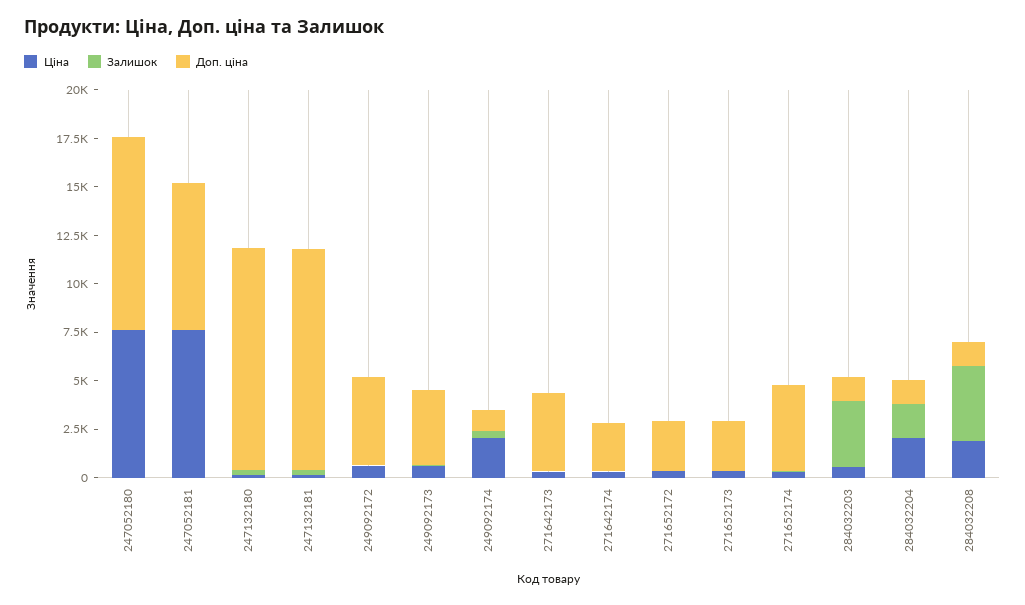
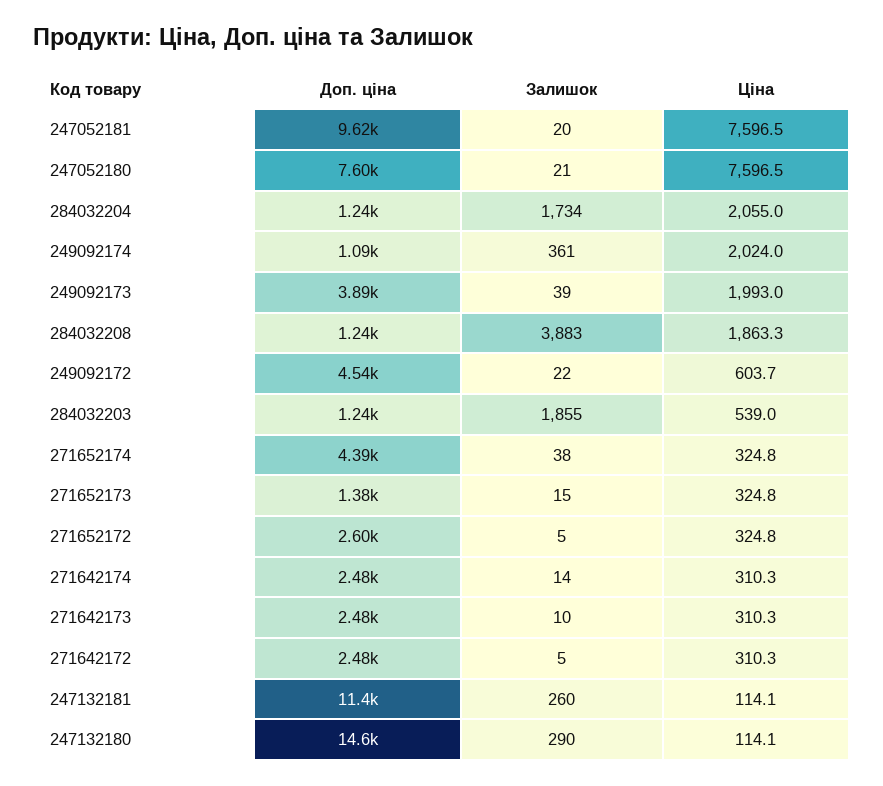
Доп. ціна, 247052180: 10000 -> 7600
Доп. ціна, 247052181: 7500 -> 9620
Доп. ціна, 247132180: 11500 -> 14600
Ціна, 249092173: 500 -> 1993
Доп. ціна, 271642173: 4000 -> 2480
Доп. ціна, 271652173: 2500 -> 1380
Залишок, 284032203: 3500 -> 1855
Доп. ціна, 271642172: none -> 2480
Залишок, 271642172: none -> 5
Ціна, 271642172: none -> 310.3

